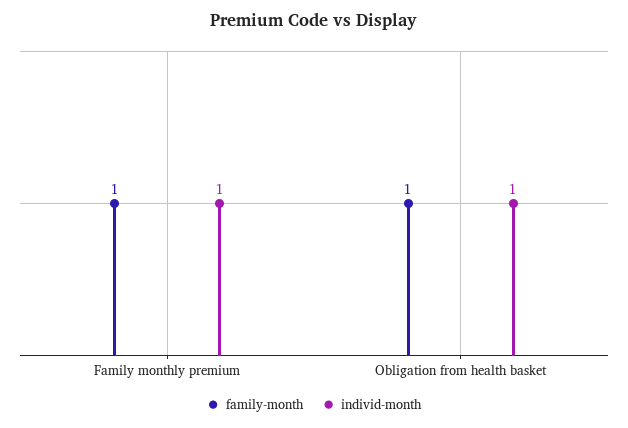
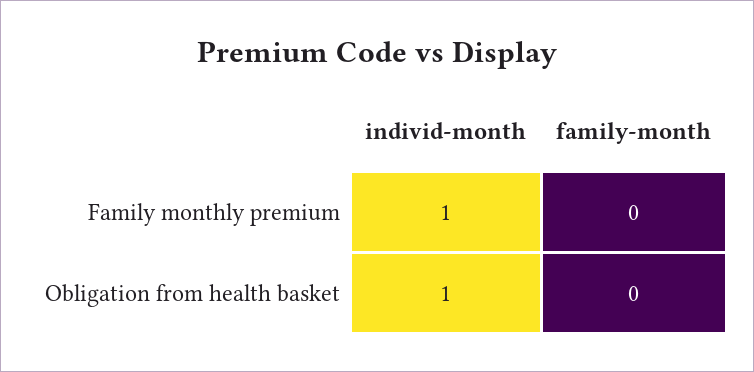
family-month, Family monthly premium: 1 -> 0
family-month, Obligation from health basket: 1 -> 0

